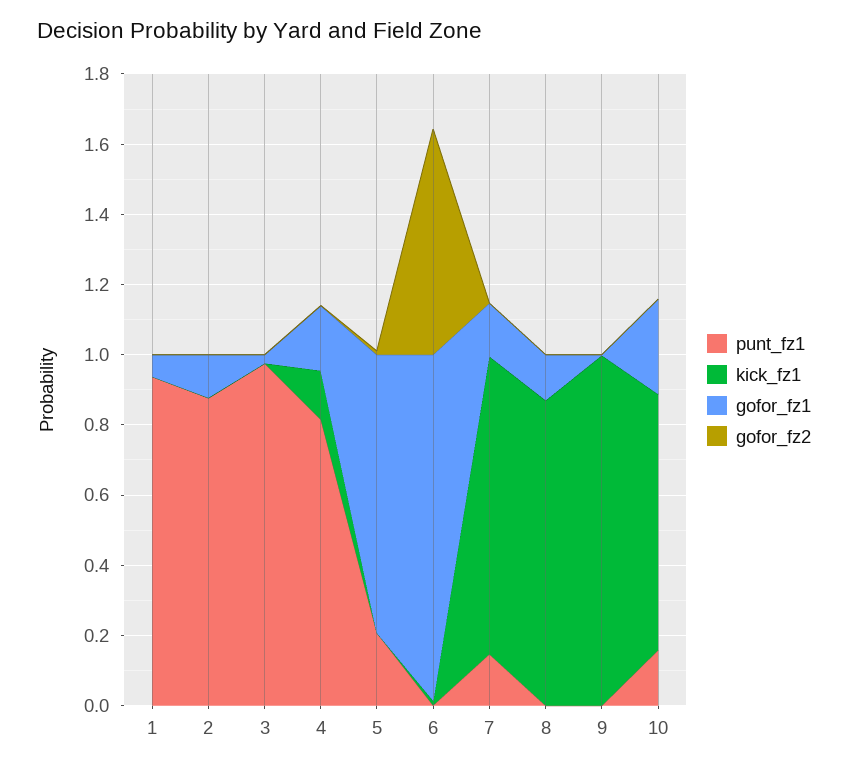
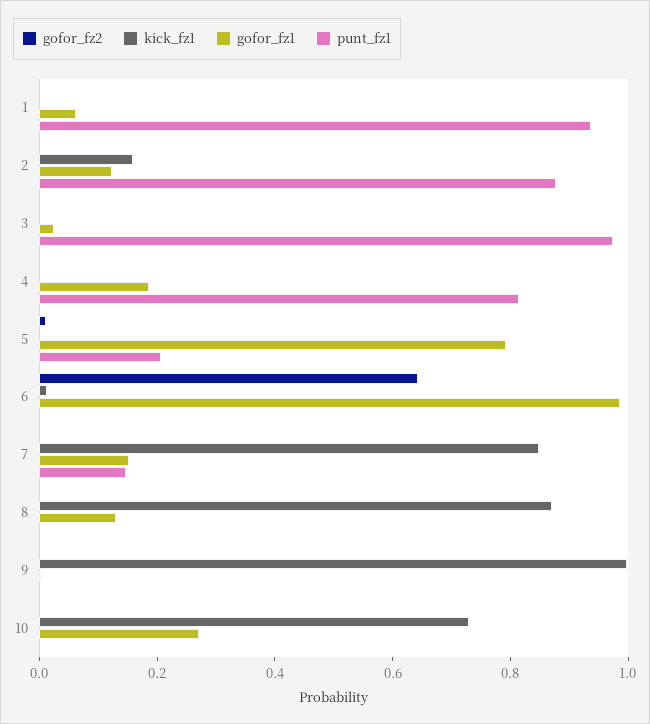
kick_fz1, 2: 0 -> 0.15
kick_fz1, 4: 0.15 -> 0
punt_fz1, 10: 0.15 -> 0

